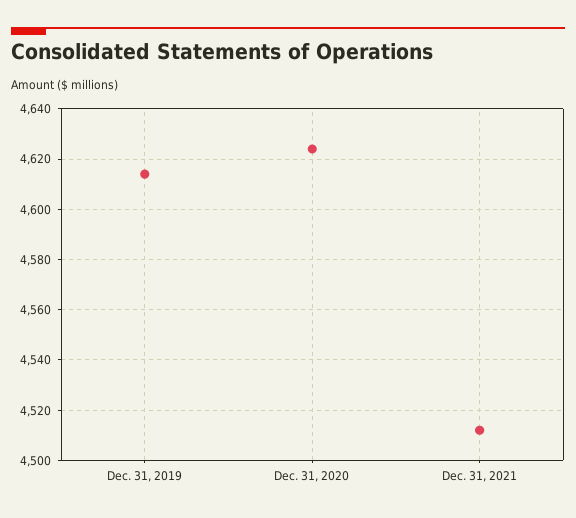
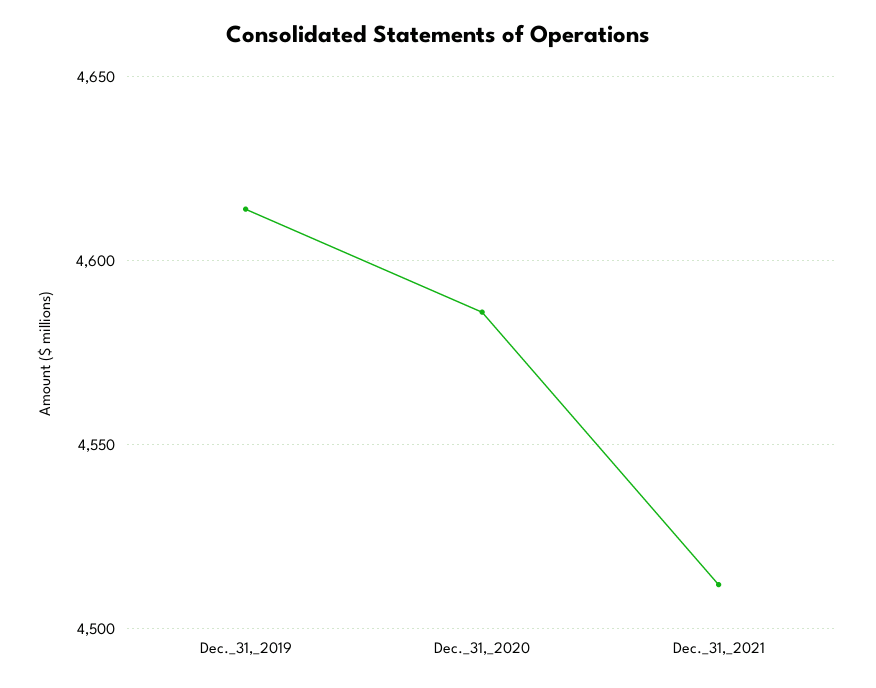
Dec. 31, 2020: 4625 -> 4585

